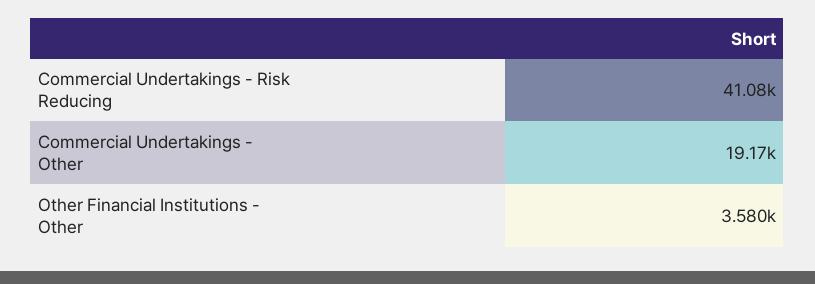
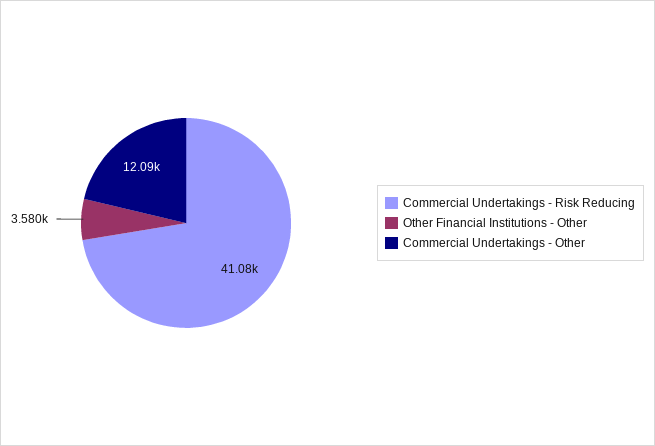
Commercial Undertakings - Other: 19170 -> 12090

